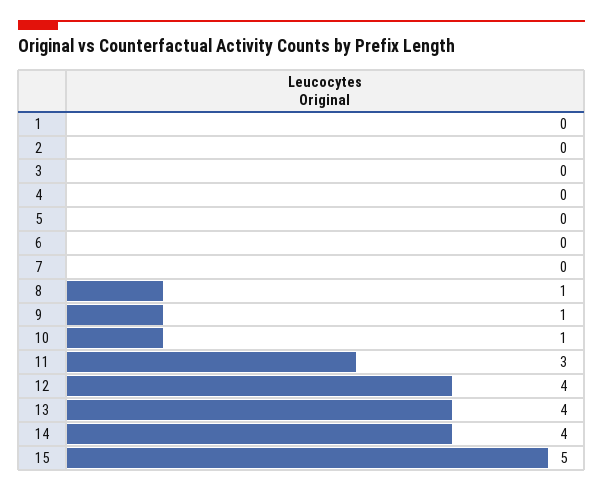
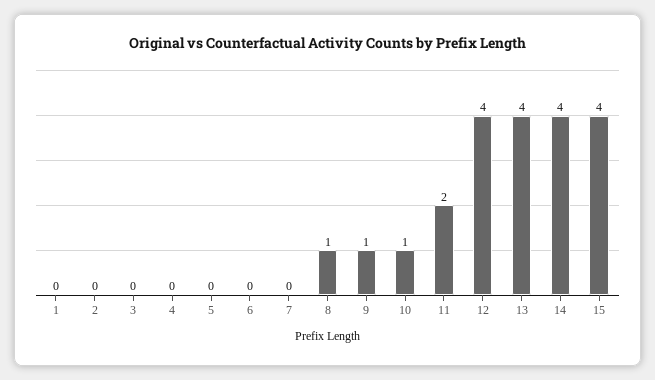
11: 3 -> 2
15: 5 -> 4

